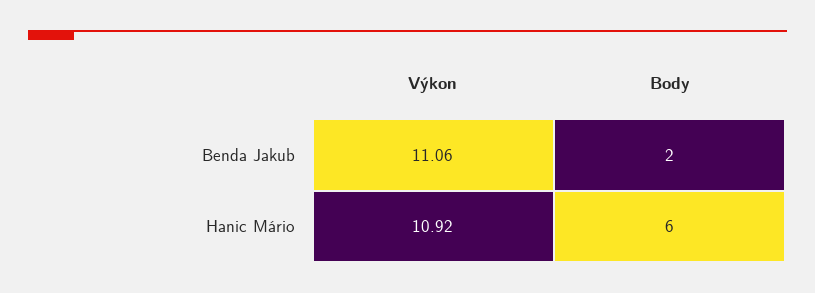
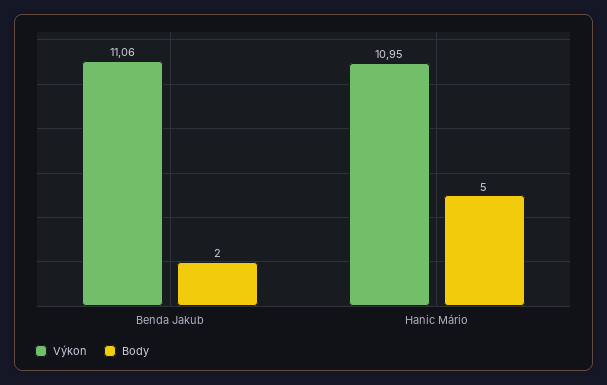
Výkon, Hanic Mário: 10.92 -> 10.95
Body, Hanic Mário: 6 -> 5

